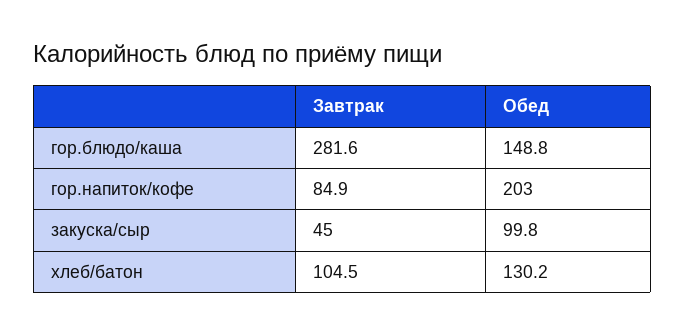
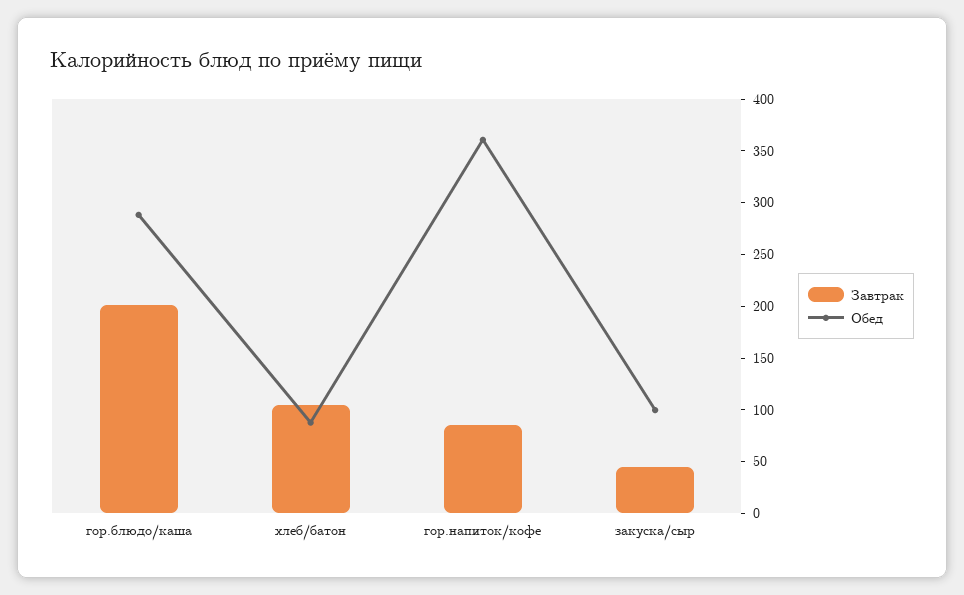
Завтрак, гор.блюдо/каша: 281.6 -> 200
Обед, гор.блюдо/каша: 148.8 -> 290
Обед, гор.напиток/кофе: 203 -> 360
Обед, хлеб/батон: 130.2 -> 90

